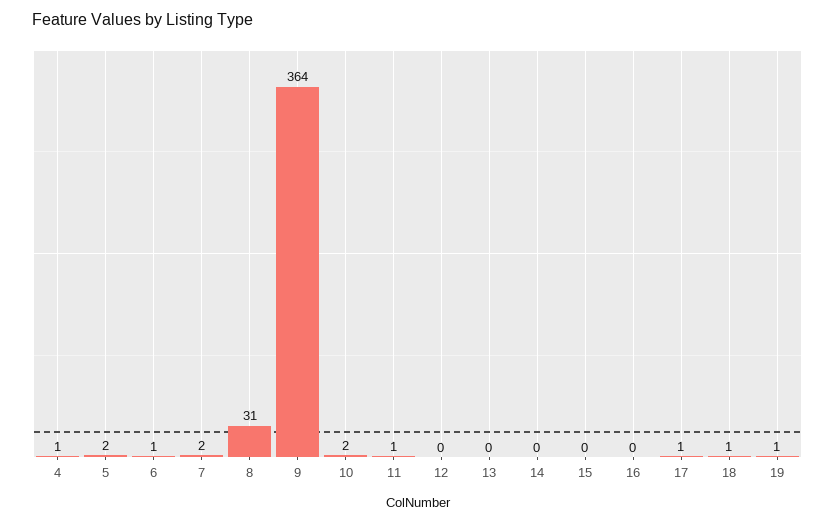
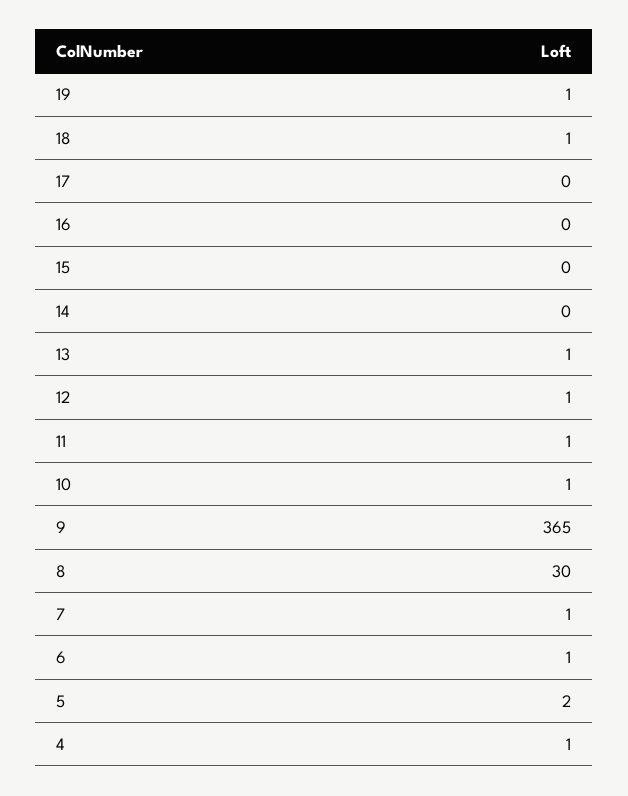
7: 2 -> 1
8: 31 -> 30
9: 364 -> 365
10: 2 -> 1
12: 0 -> 1
13: 0 -> 1
17: 1 -> 0

